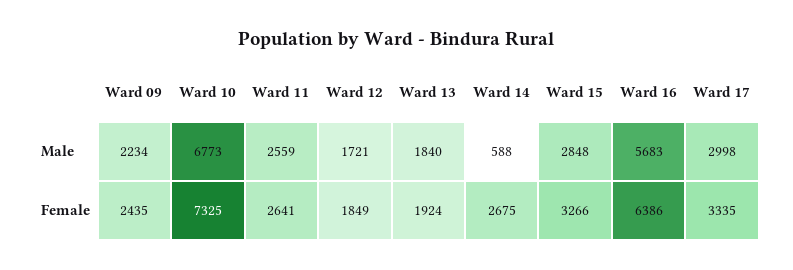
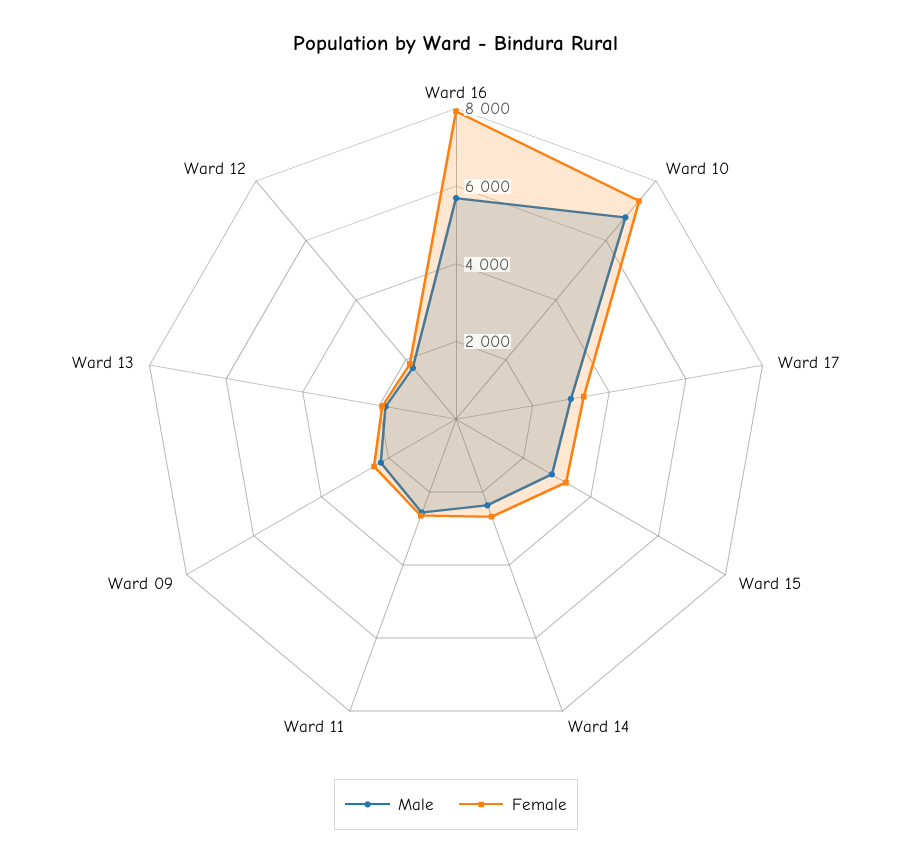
Male, Ward 14: 588 -> 2500
Female, Ward 16: 6386 -> 8000

